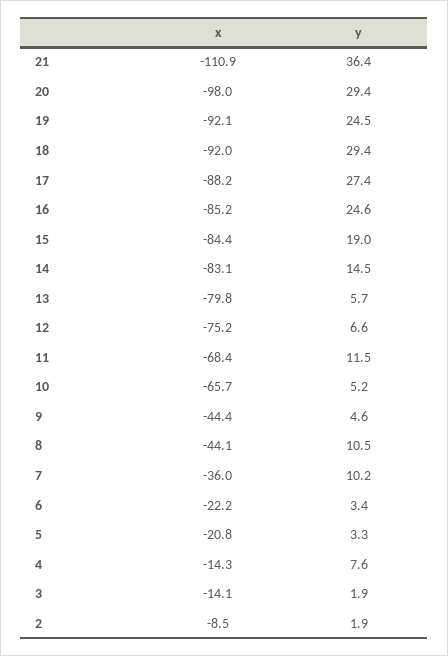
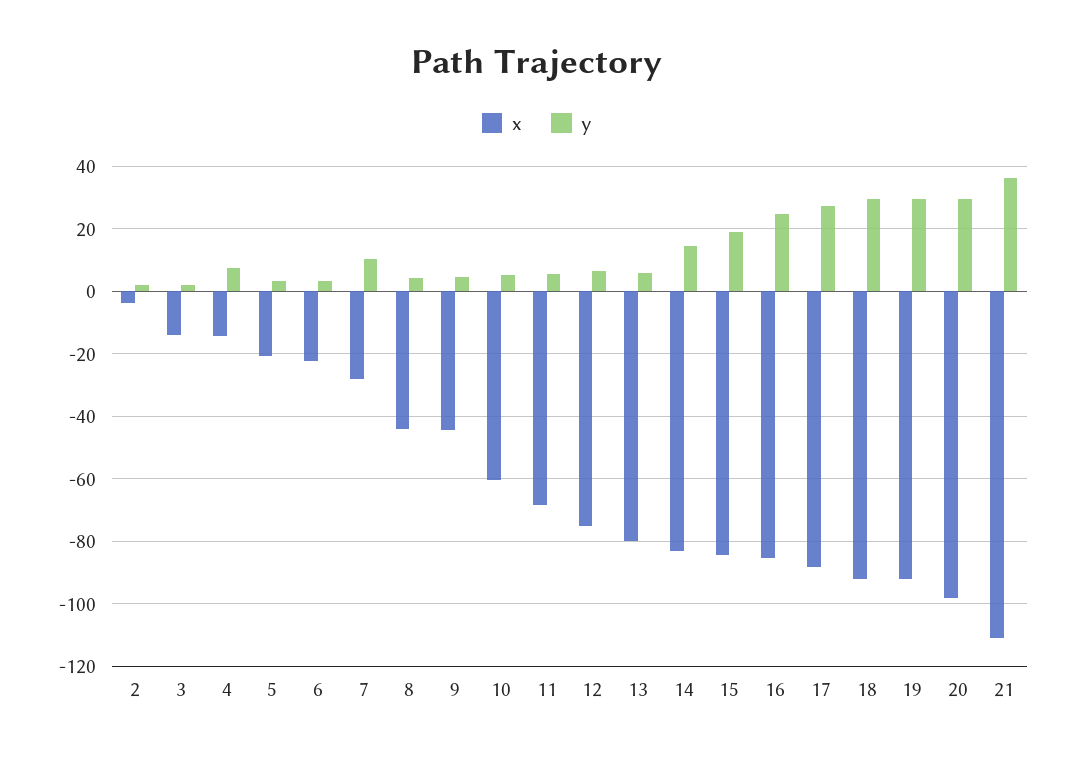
y, 19: 24.5 -> 30
y, 11: 11.5 -> 6
x, 10: -65.7 -> -60
y, 8: 10.5 -> 4
x, 7: -36 -> -28
x, 2: -8.5 -> -4

